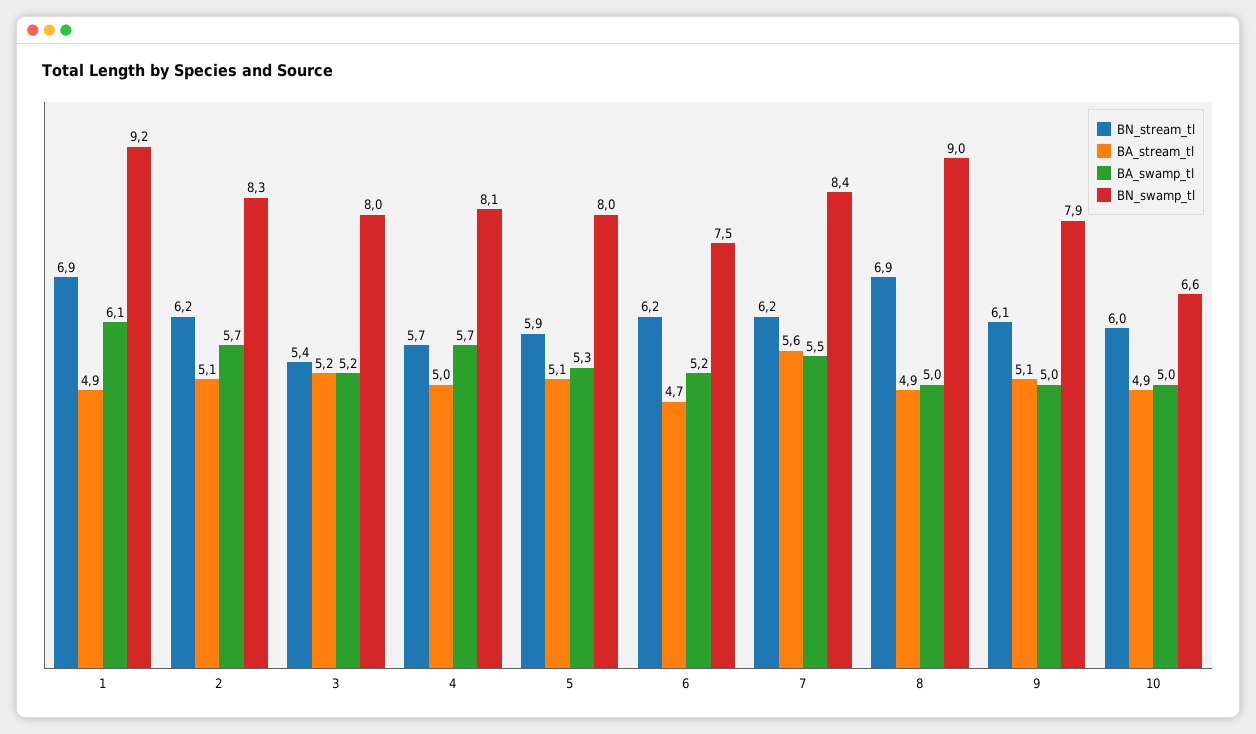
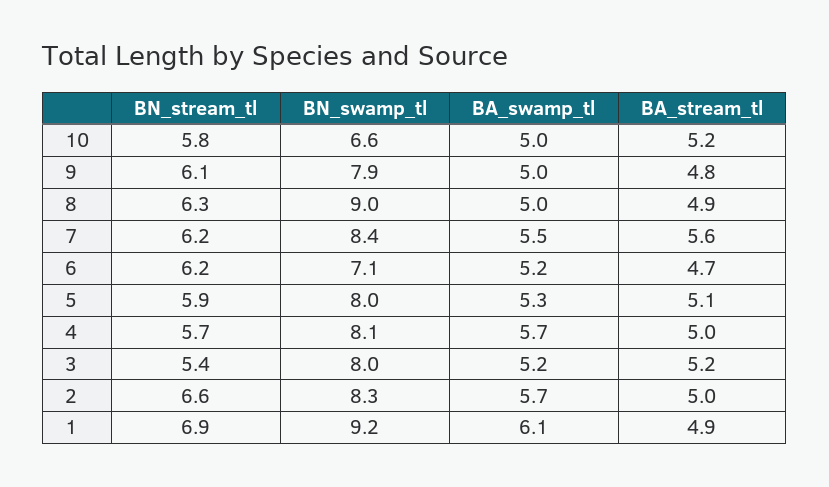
BN_stream_tl, 2: 6.2 -> 6.6
BA_stream_tl, 2: 5.1 -> 5
BN_swamp_tl, 6: 7.5 -> 7.1
BN_stream_tl, 8: 6.9 -> 6.3
BA_stream_tl, 9: 5.1 -> 4.8
BN_stream_tl, 10: 6 -> 5.8
BA_stream_tl, 10: 4.9 -> 5.2

